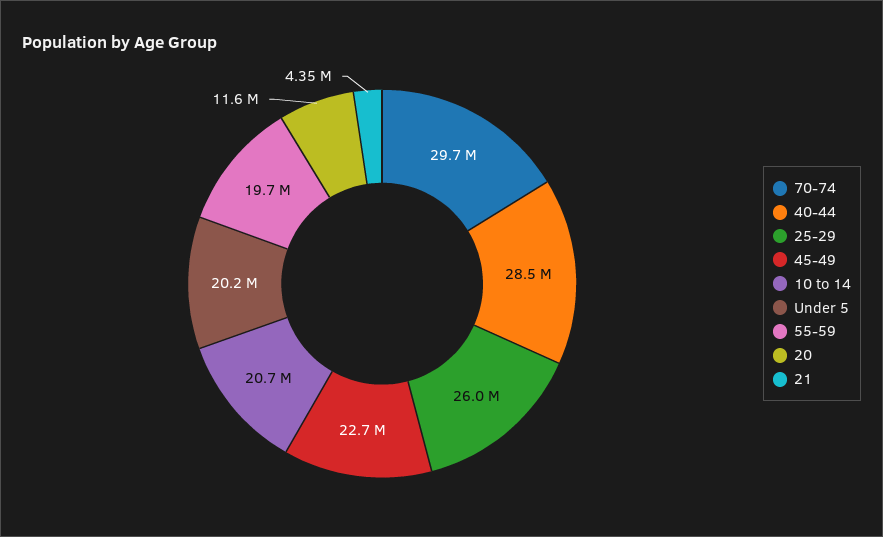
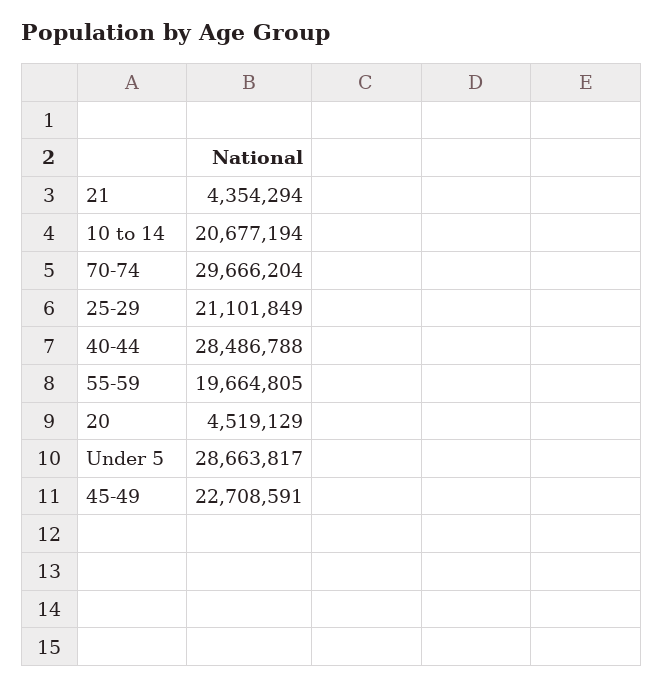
25-29: 26000000 -> 21101849
Under 5: 20200000 -> 28663817
20: 11600000 -> 4519129

